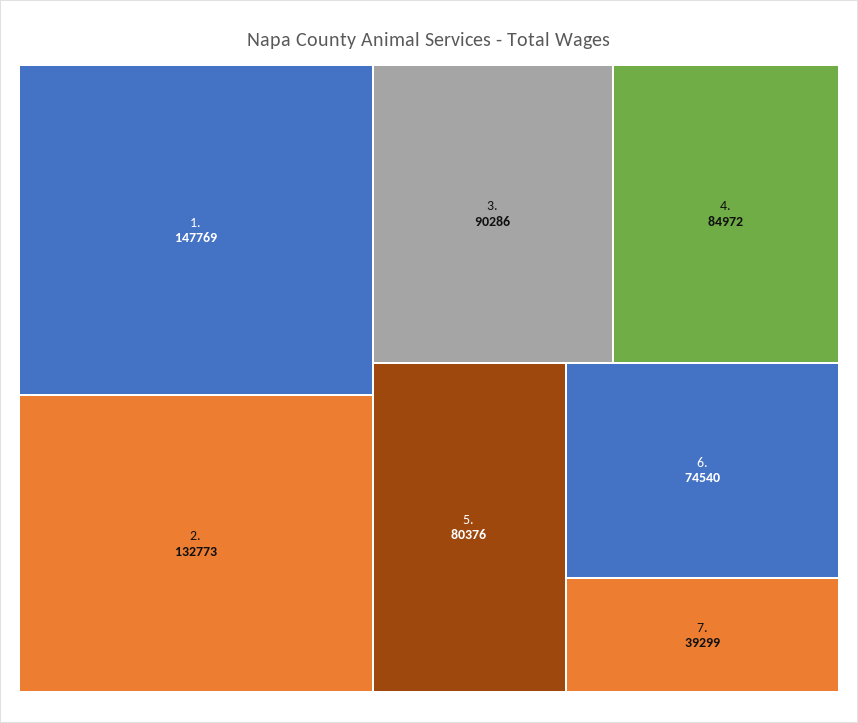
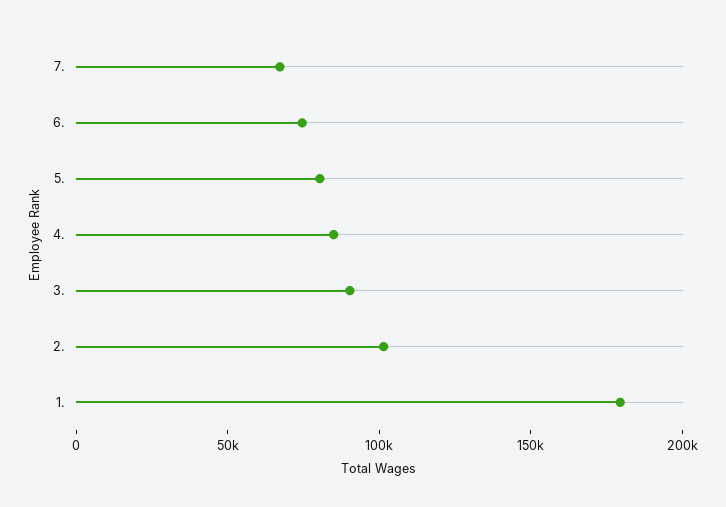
1.: 147769 -> 180000
2.: 132773 -> 100000
7.: 39299 -> 70000

